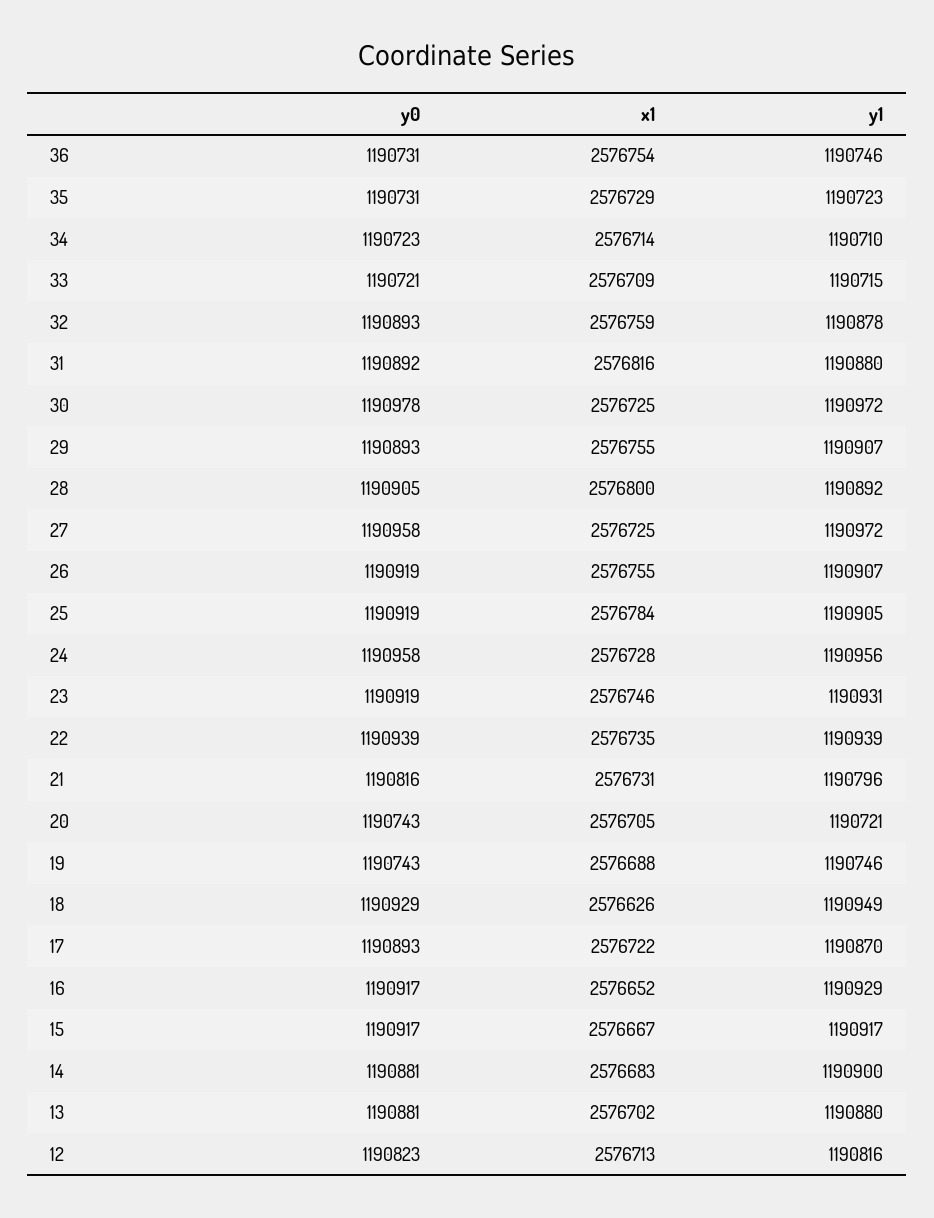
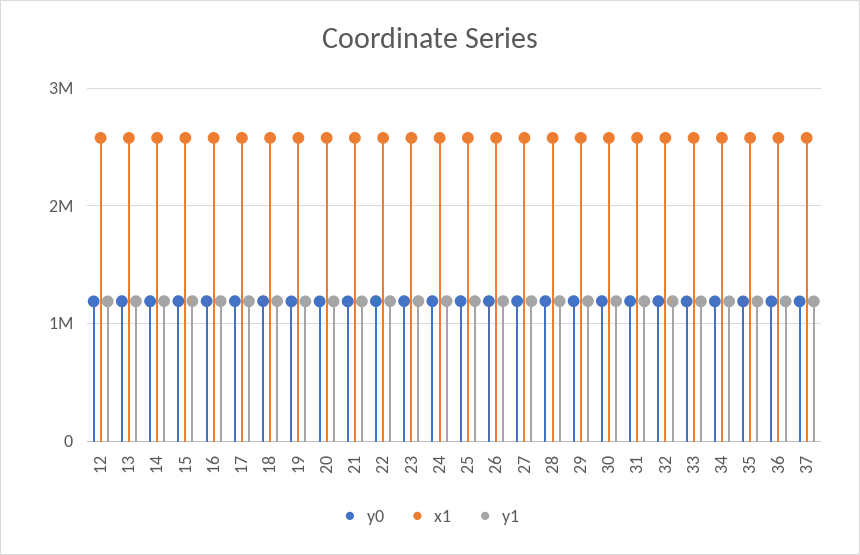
y0, 37: none -> 1200000
x1, 37: none -> 2600000
y1, 37: none -> 1200000

